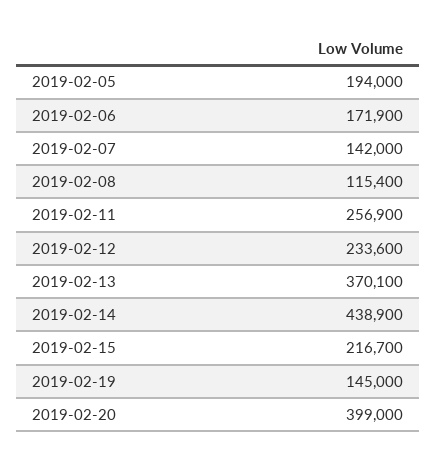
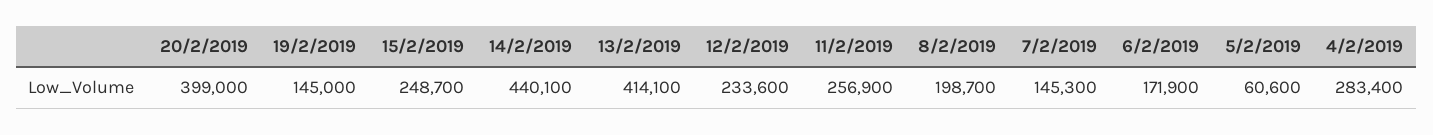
2019-02-05: 194000 -> 60600
2019-02-07: 142000 -> 145300
2019-02-08: 115400 -> 198700
2019-02-13: 370100 -> 414100
2019-02-14: 438900 -> 440100
2019-02-15: 216700 -> 248700
4/2/2019: none -> 283400

